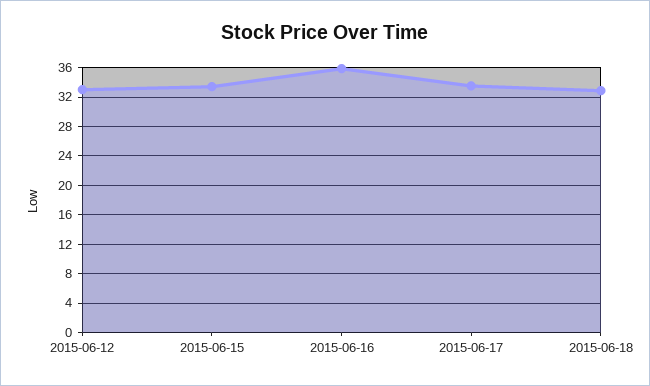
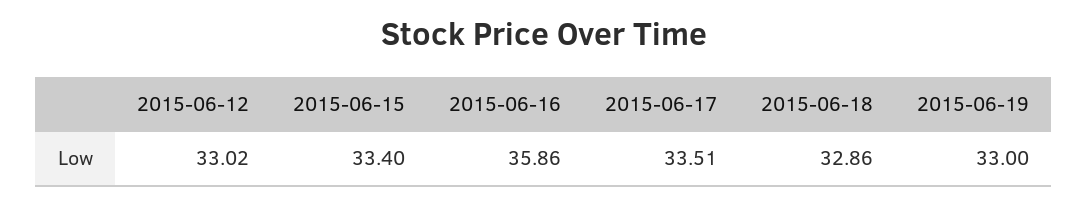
2015-06-19: none -> 33

